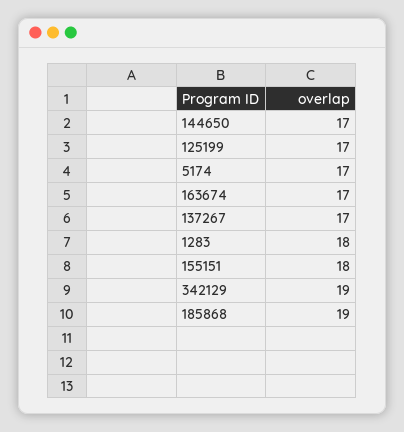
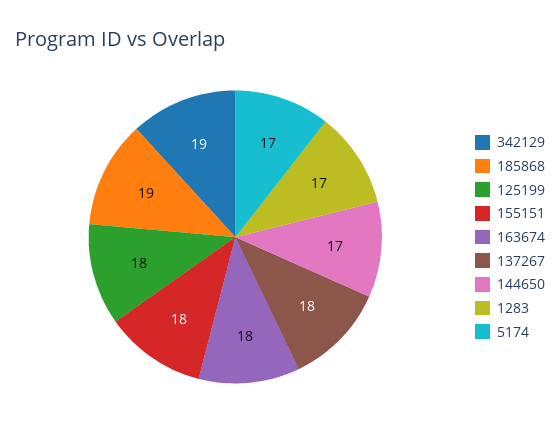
125199: 17 -> 18
163674: 17 -> 18
137267: 17 -> 18
1283: 18 -> 17

